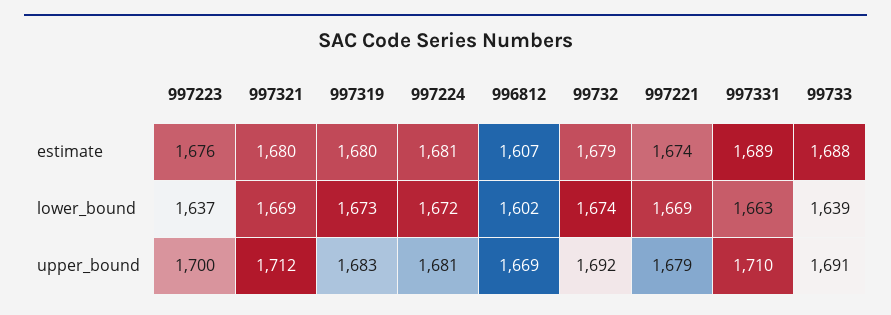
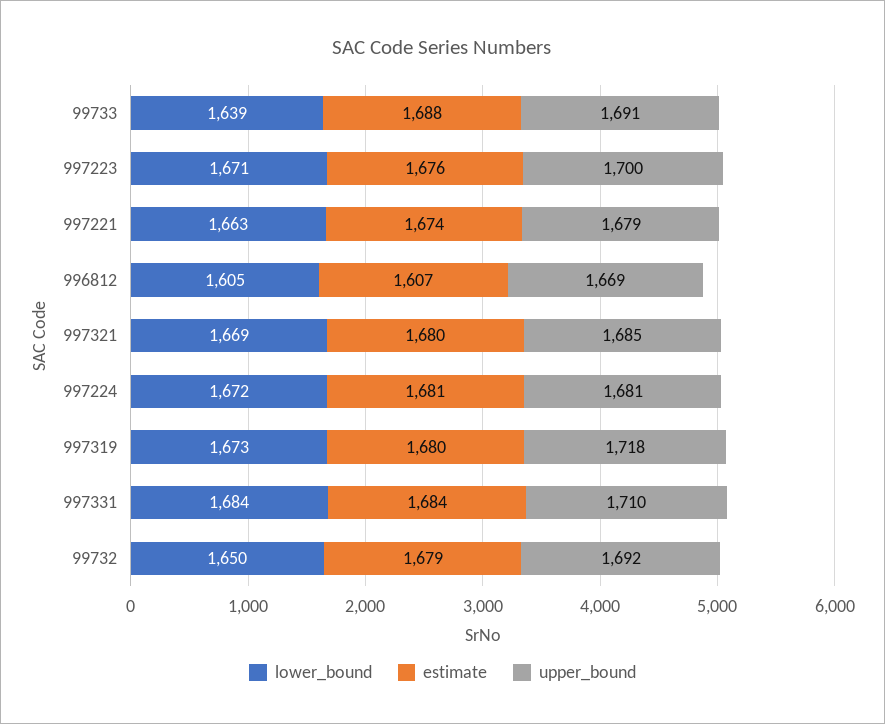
estimate, 997331: 1689 -> 1684
lower_bound, 997223: 1637 -> 1671
lower_bound, 996812: 1602 -> 1605
lower_bound, 99732: 1674 -> 1650
lower_bound, 997221: 1669 -> 1663
lower_bound, 997331: 1663 -> 1684
upper_bound, 997321: 1712 -> 1685
upper_bound, 997319: 1683 -> 1718

